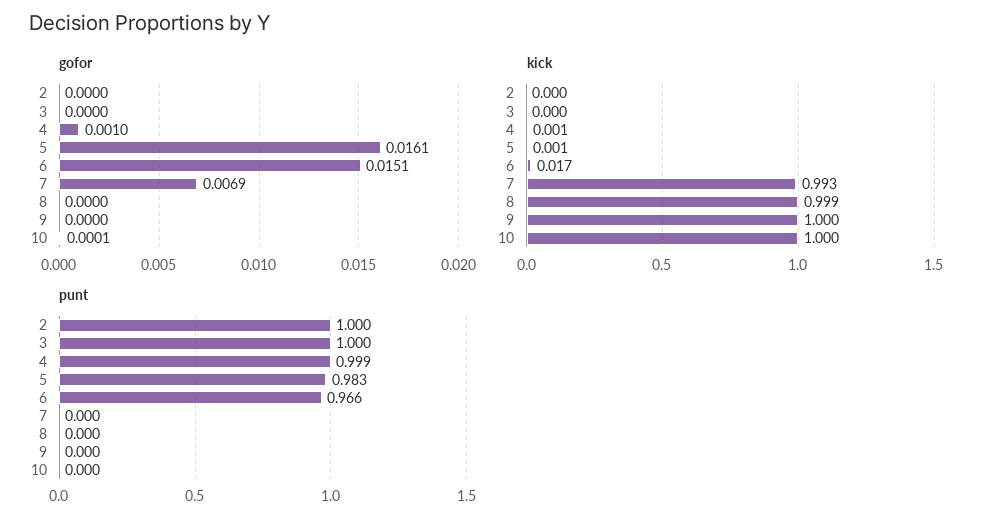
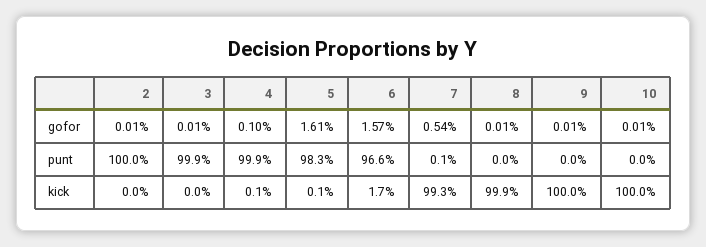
gofor, 2: 0 -> 0.0001
gofor, 3: 0 -> 0.0001
gofor, 6: 0.0151 -> 0.0157
gofor, 7: 0.0069 -> 0.0054
gofor, 8: 0 -> 0.0001
gofor, 9: 0 -> 0.0001
punt, 3: 1 -> 0.999
punt, 7: 0 -> 0.001

